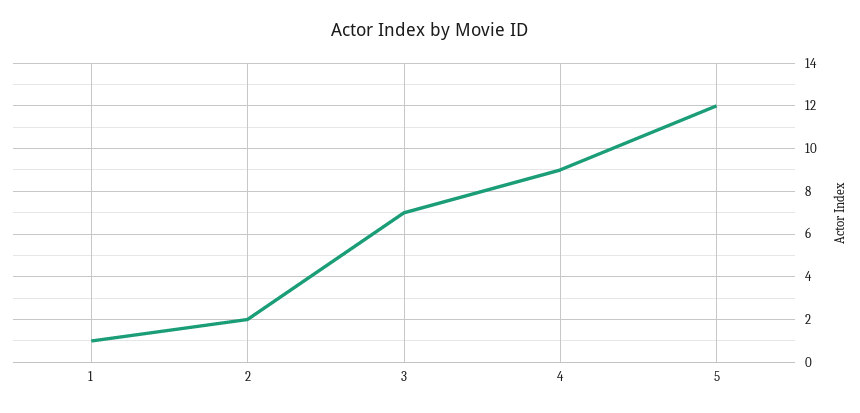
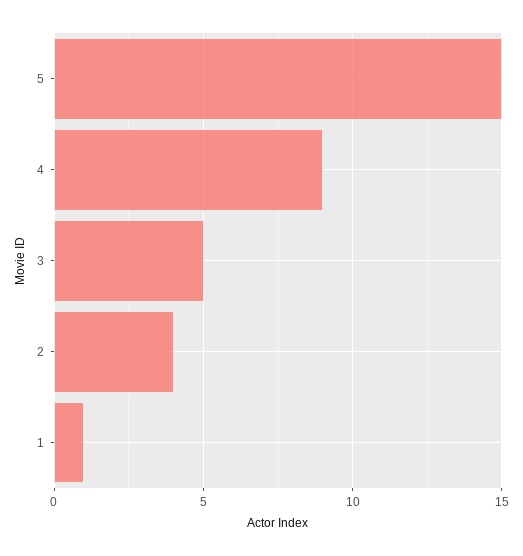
2: 2 -> 4
3: 7 -> 5
5: 12 -> 15

